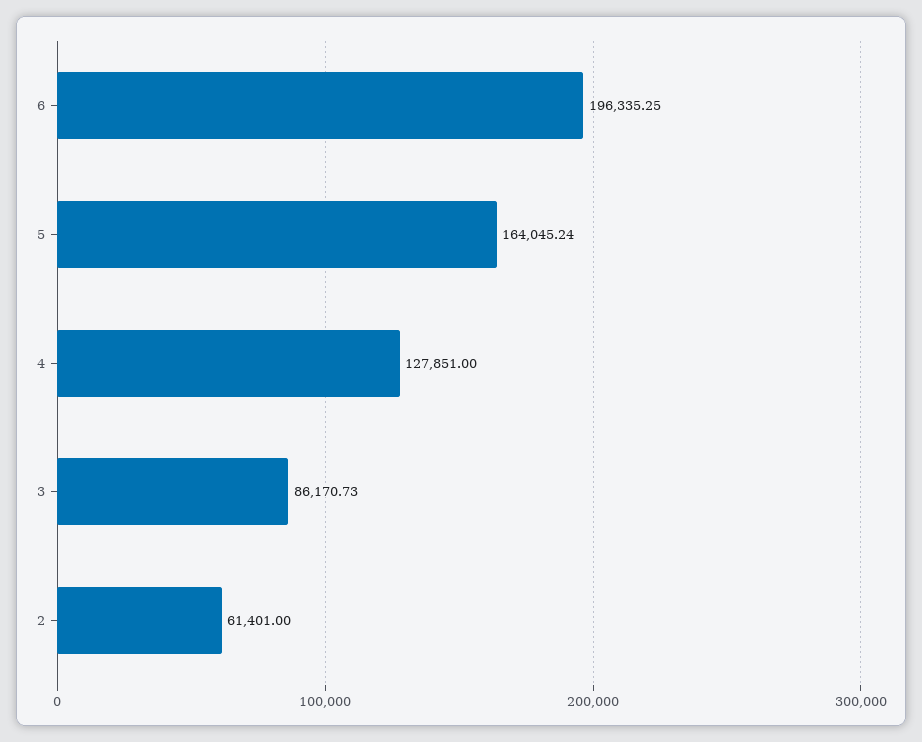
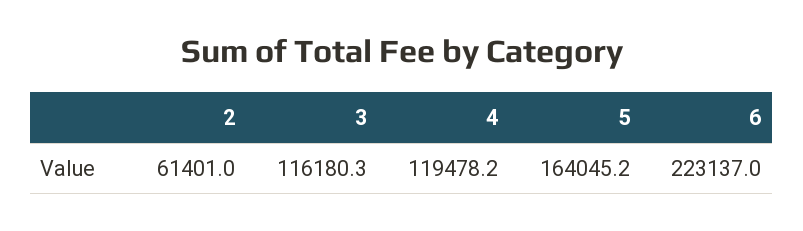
6: 196335.25 -> 223137
4: 127851 -> 119478.2
3: 86170.73 -> 116180.3

